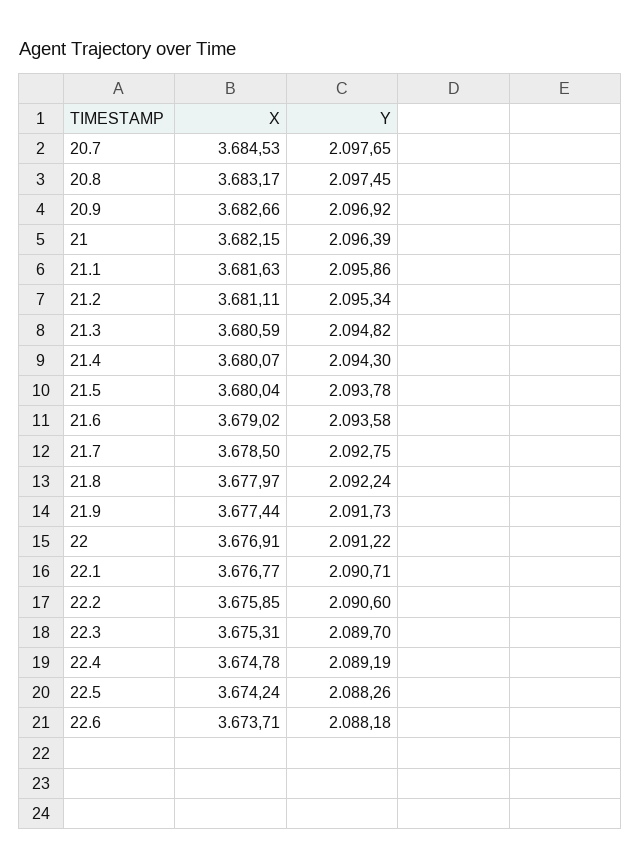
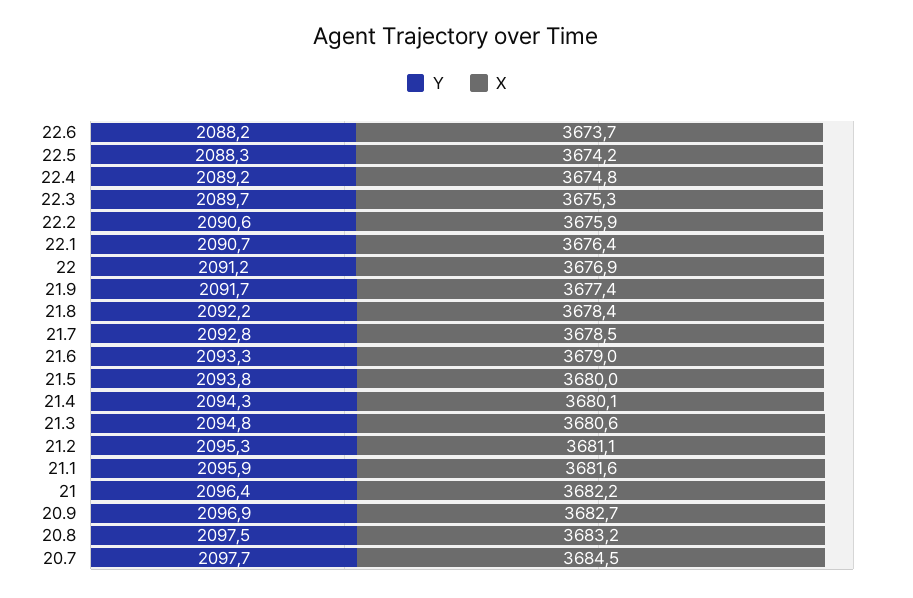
Y, 21.6: 2093.58 -> 2093.3
X, 21.8: 3677.97 -> 3678.4
X, 22.1: 3676.77 -> 3676.4

